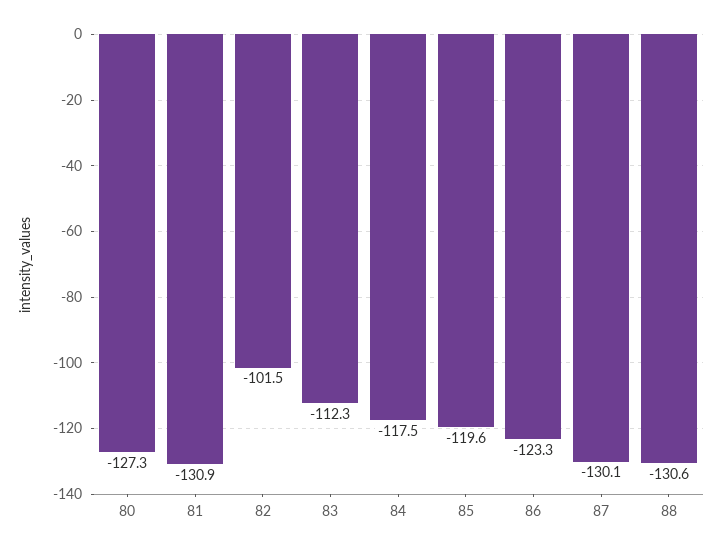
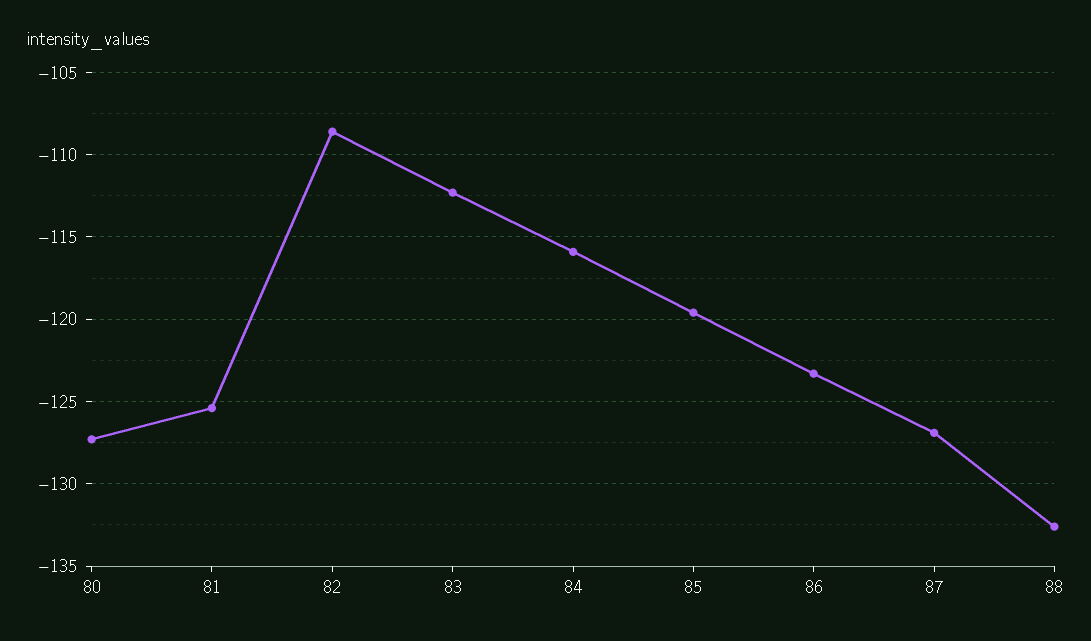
81: -130.9 -> -125.5
82: -101.5 -> -108.5
84: -117.5 -> -116
87: -130.1 -> -127
88: -130.6 -> -132.5

